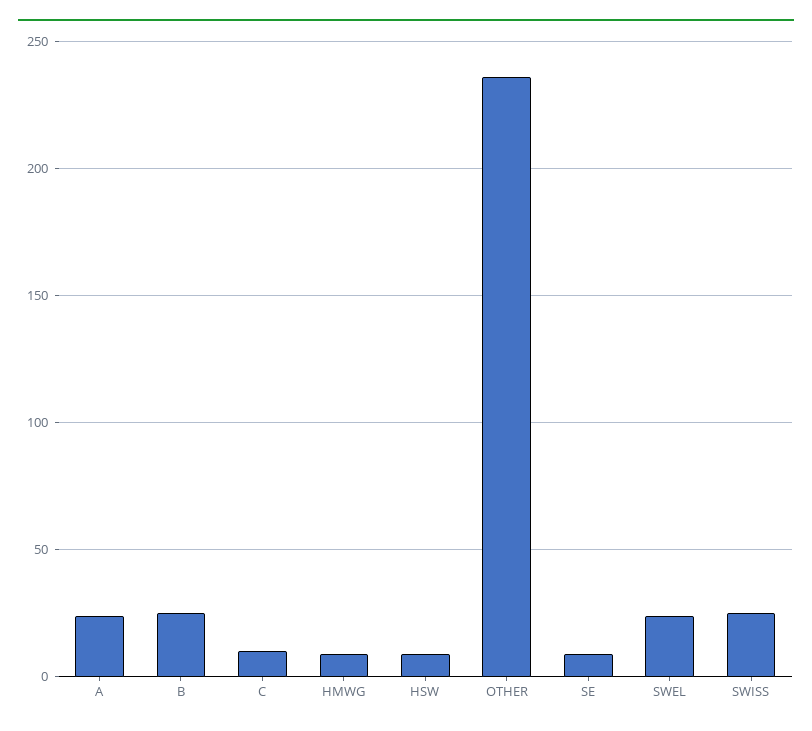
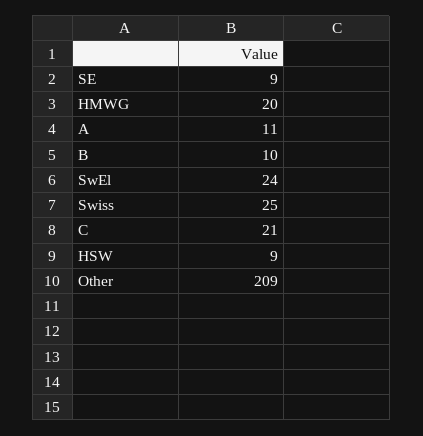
A: 25 -> 11
B: 25 -> 10
C: 10 -> 21
HMWG: 10 -> 20
OTHER: 235 -> 209

